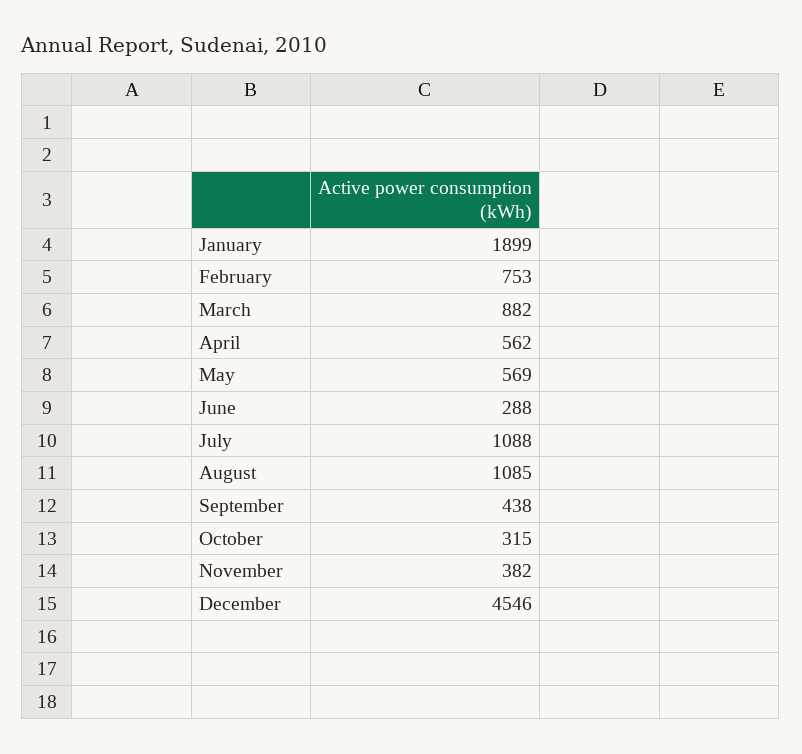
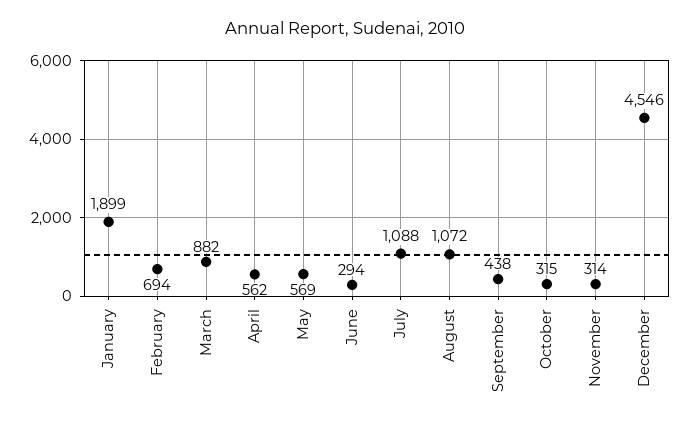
February: 753 -> 694
June: 288 -> 294
August: 1085 -> 1072
November: 382 -> 314

